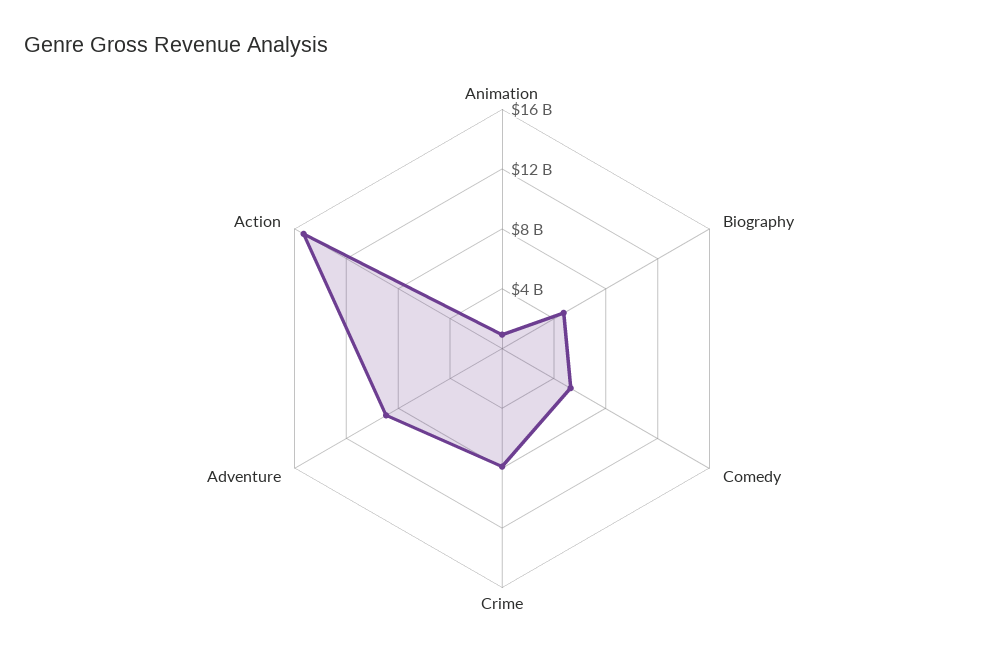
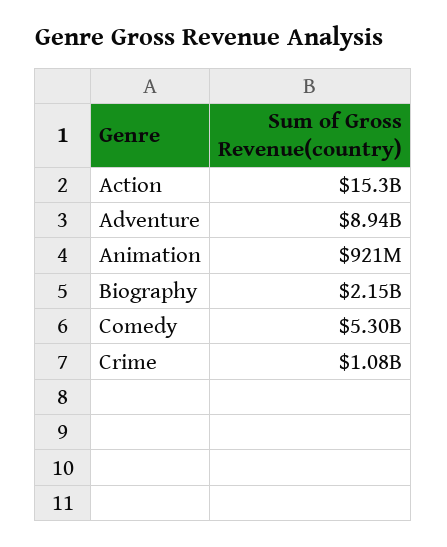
Biography: 5000000000 -> 2150000000
Crime: 8000000000 -> 1080000000

